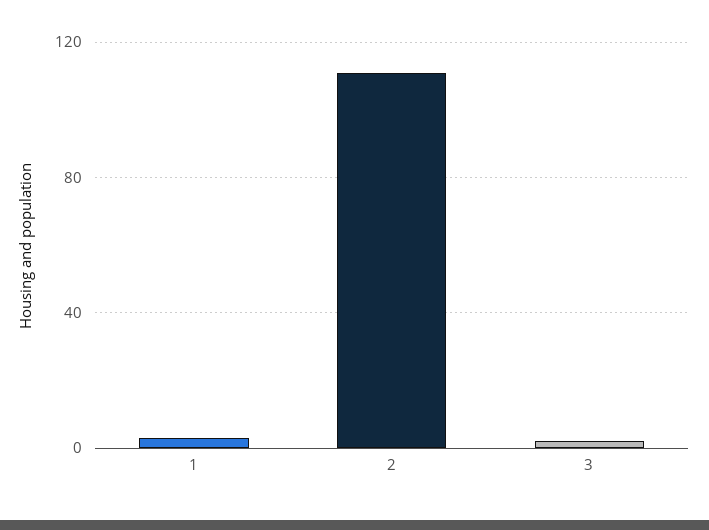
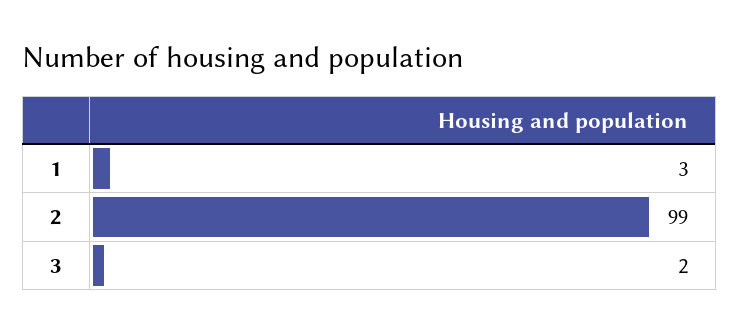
2: 110 -> 99

